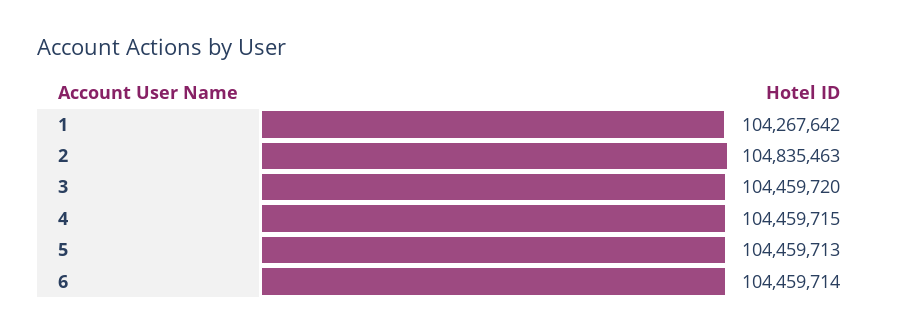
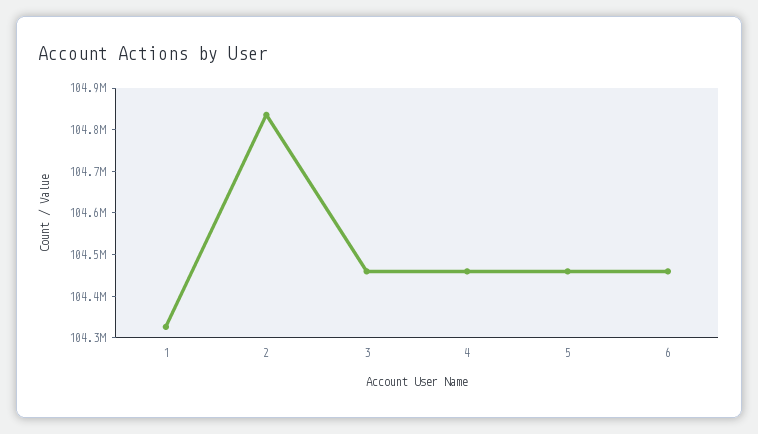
1: 104267642 -> 104320000

